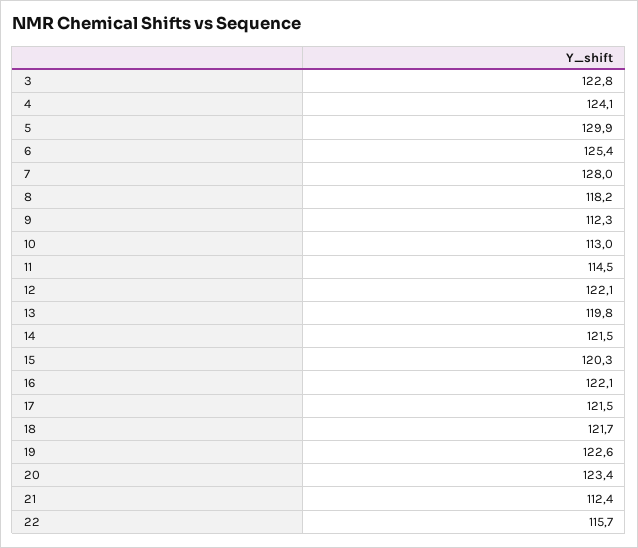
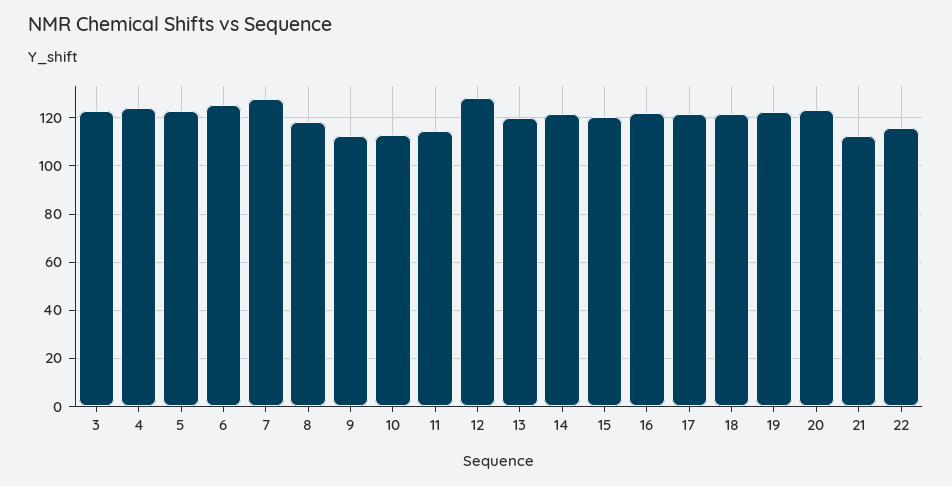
5: 129.9 -> 122.5
12: 122.1 -> 127.5

